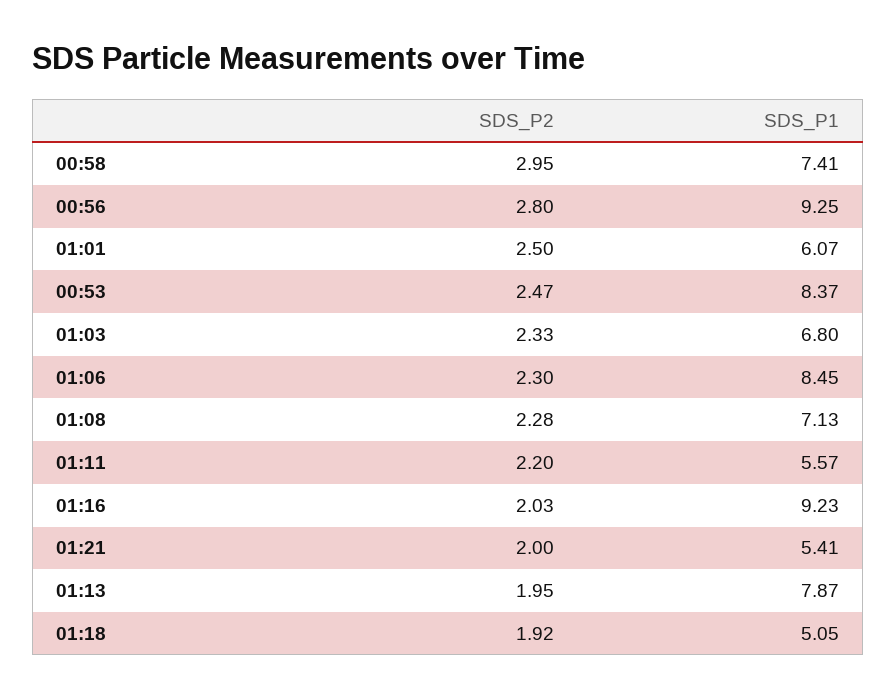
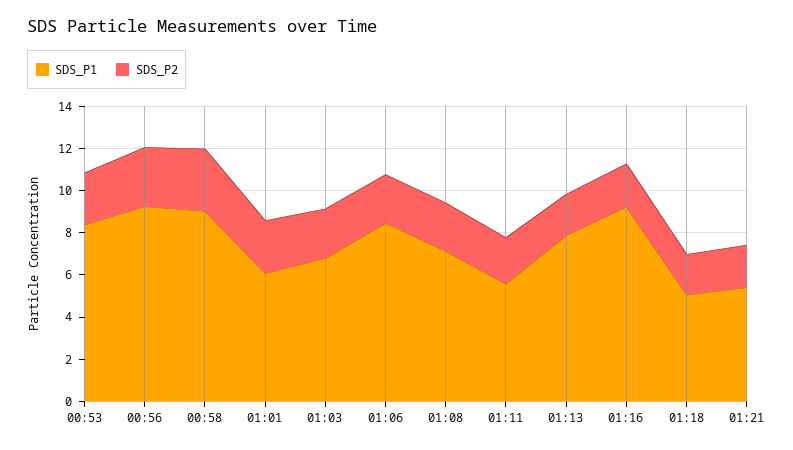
SDS_P1, 00:58: 7.41 -> 9

